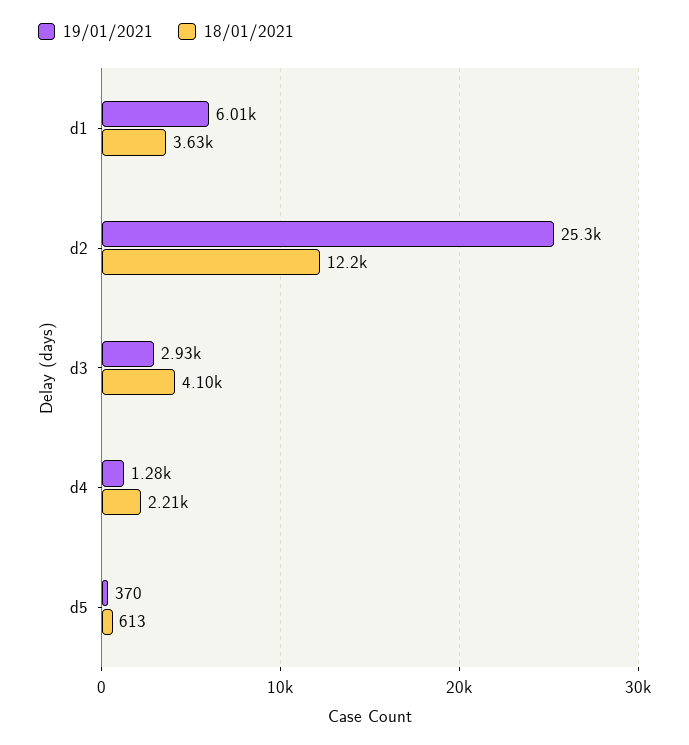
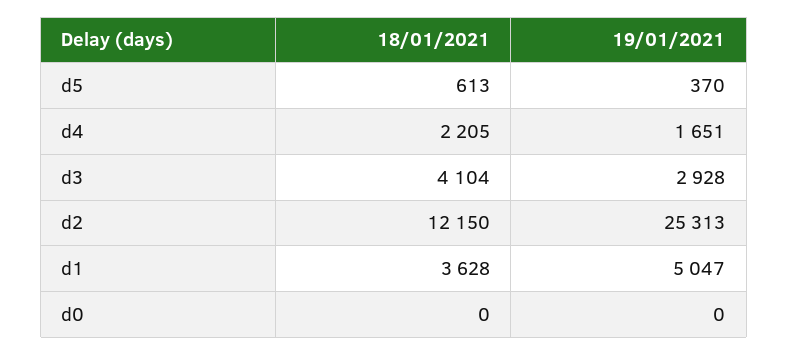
19/01/2021, d1: 6010 -> 5047
19/01/2021, d4: 1280 -> 1651
18/01/2021, d0: none -> 0
19/01/2021, d0: none -> 0

